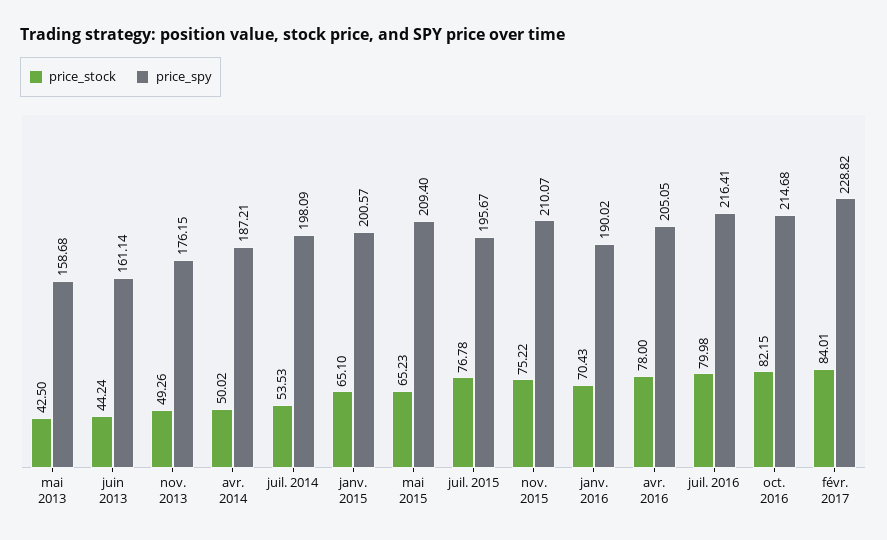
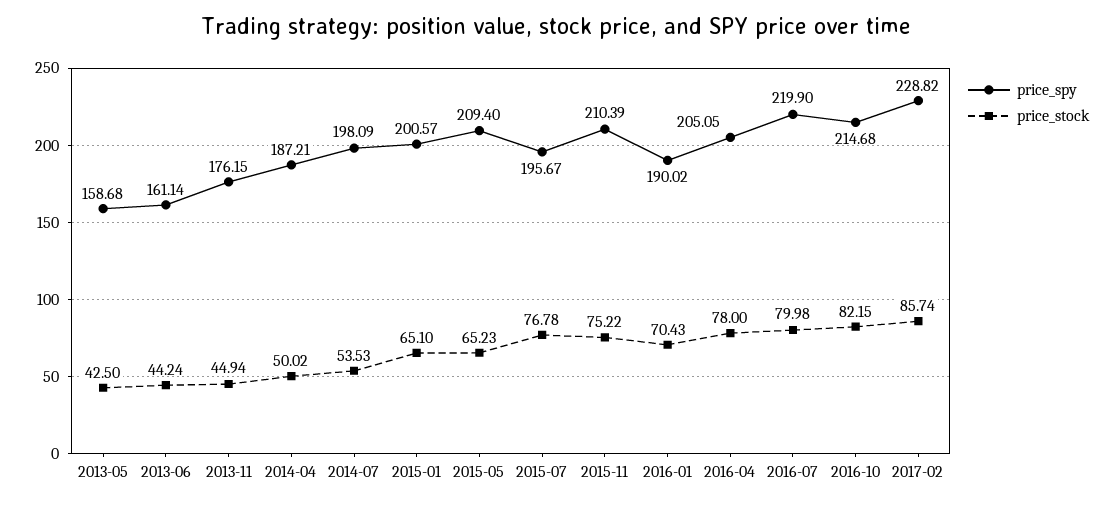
price_stock, nov. 2013: 49.26 -> 44.94
price_spy, nov. 2015: 210.07 -> 210.39
price_spy, juil. 2016: 216.41 -> 219.9
price_stock, févr. 2017: 84.01 -> 85.74

